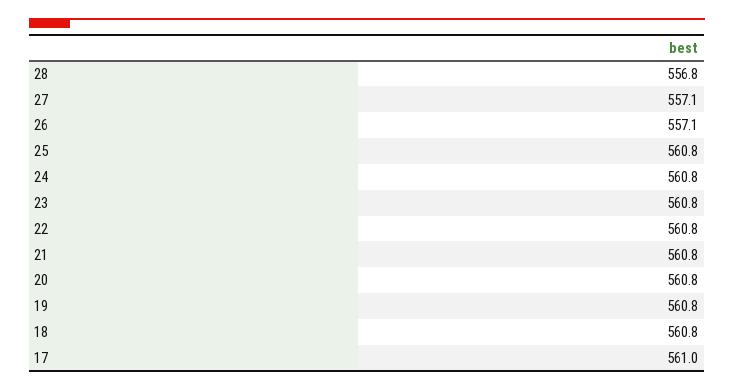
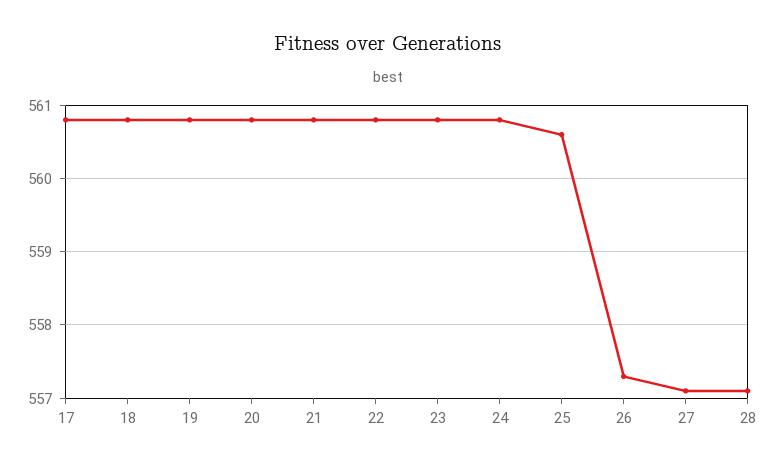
28: 556.8 -> 557.1
26: 557.1 -> 557.3
25: 560.8 -> 560.6
17: 561 -> 560.8

